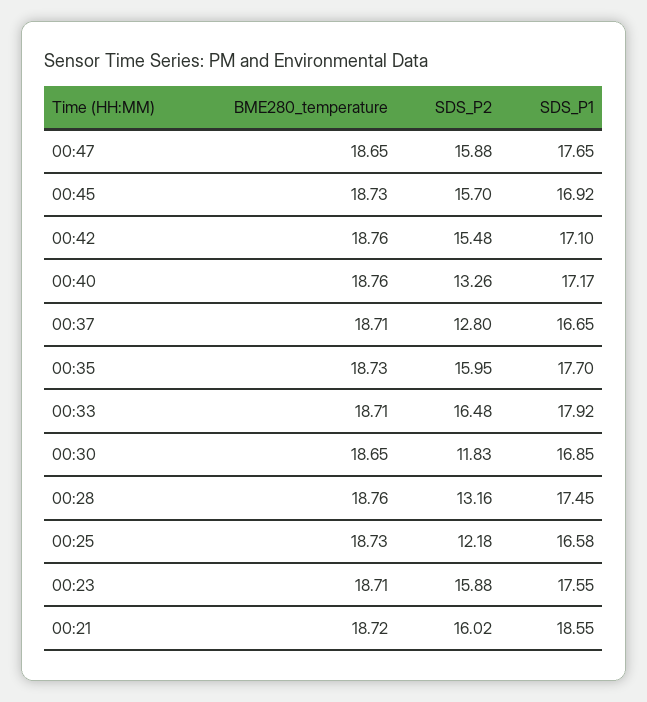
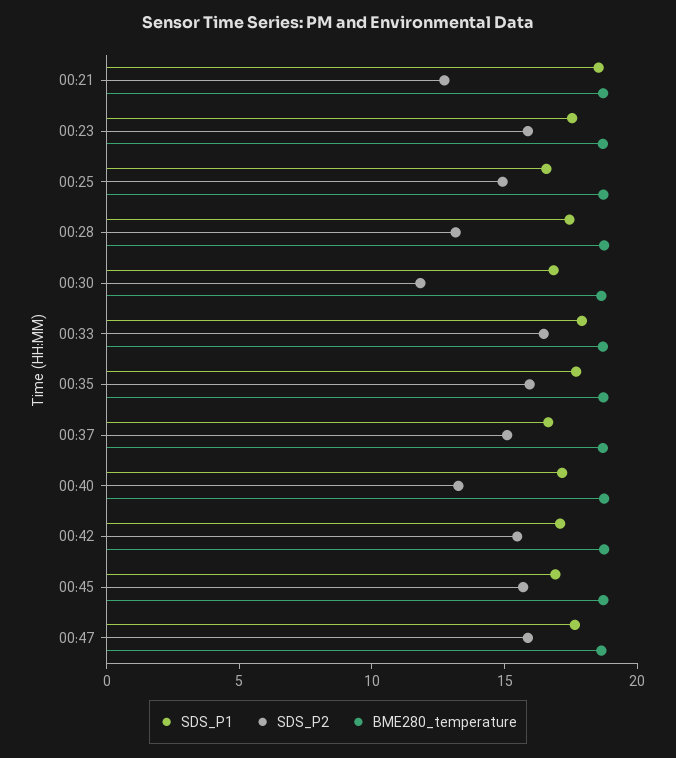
SDS_P2, 00:37: 12.8 -> 15
SDS_P2, 00:25: 12.18 -> 15
SDS_P2, 00:21: 16.02 -> 13

